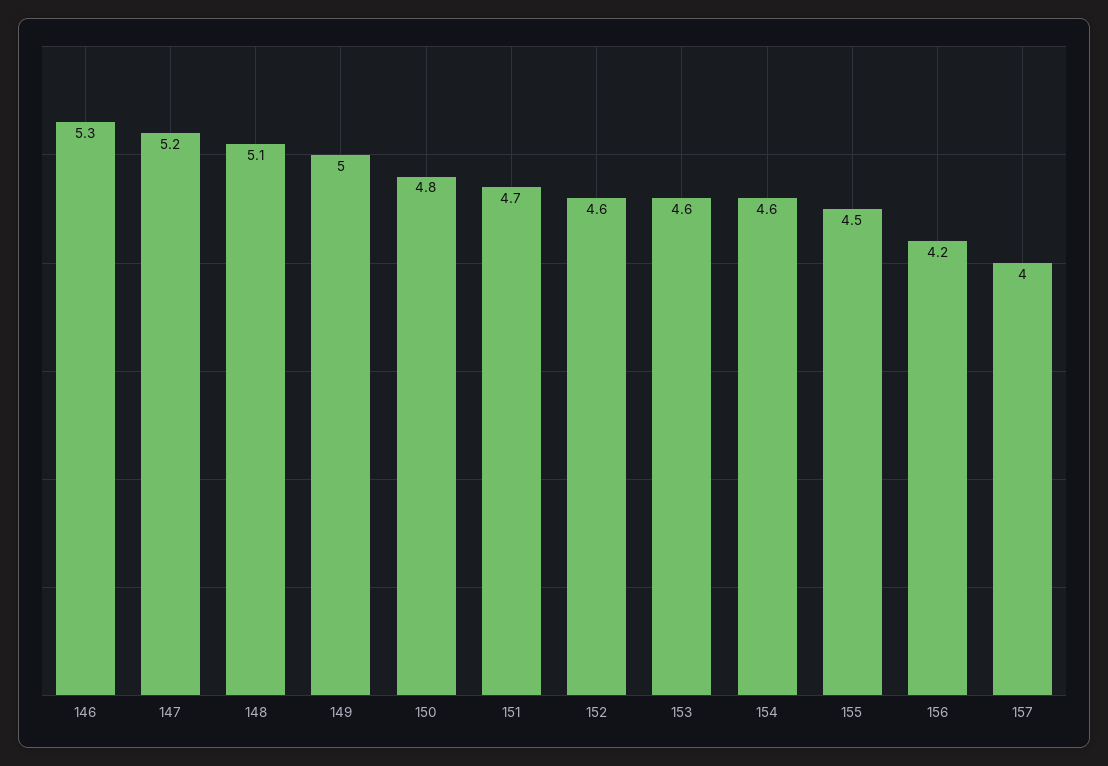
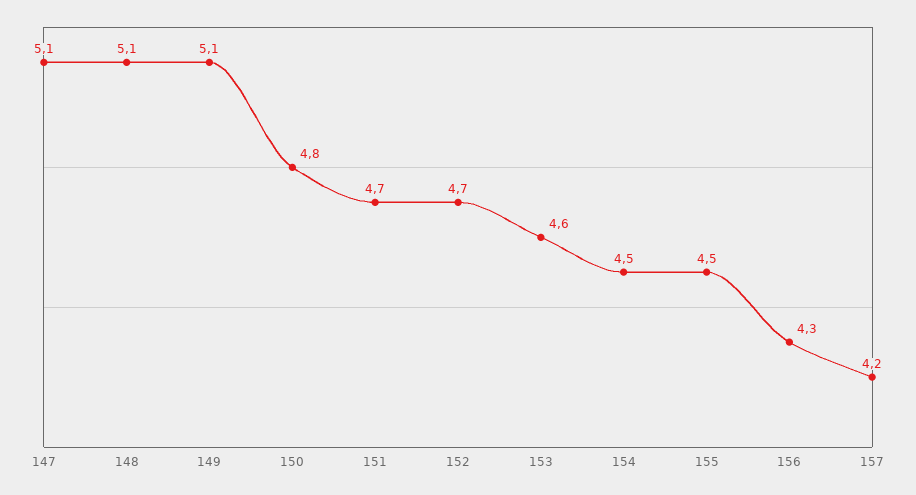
146: 5.3 -> none
147: 5.2 -> 5.1
149: 5 -> 5.1
152: 4.6 -> 4.7
154: 4.6 -> 4.5
156: 4.2 -> 4.3
157: 4 -> 4.2

